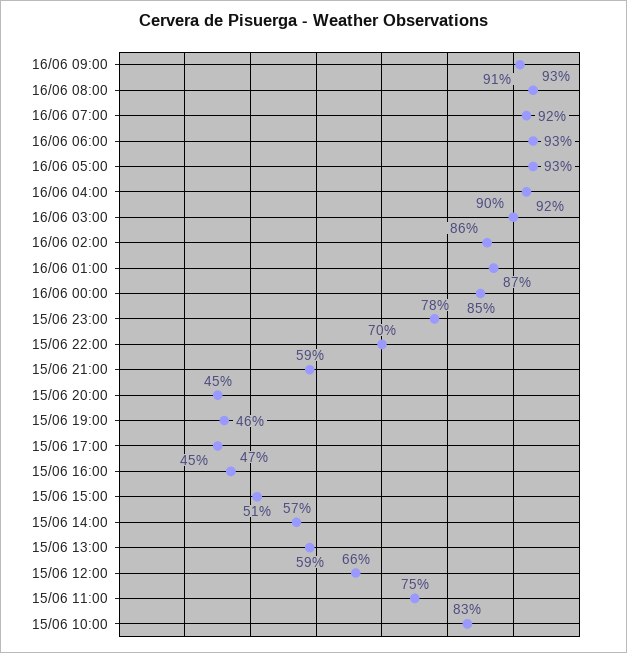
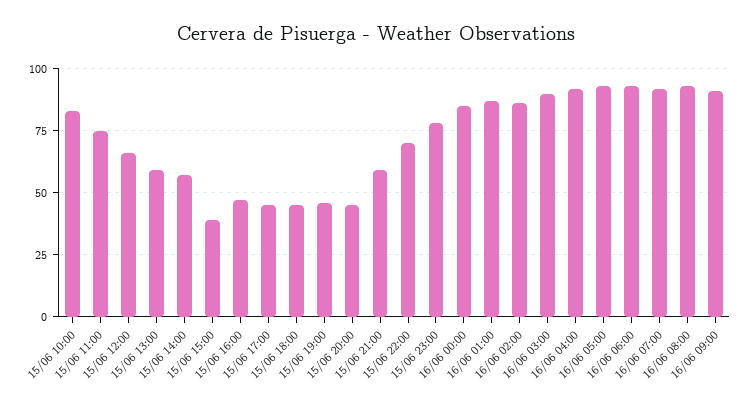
15/06 15:00: 51 -> 40
15/06 18:00: none -> 45

